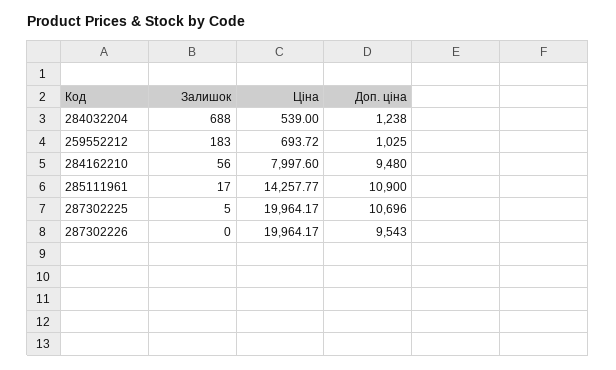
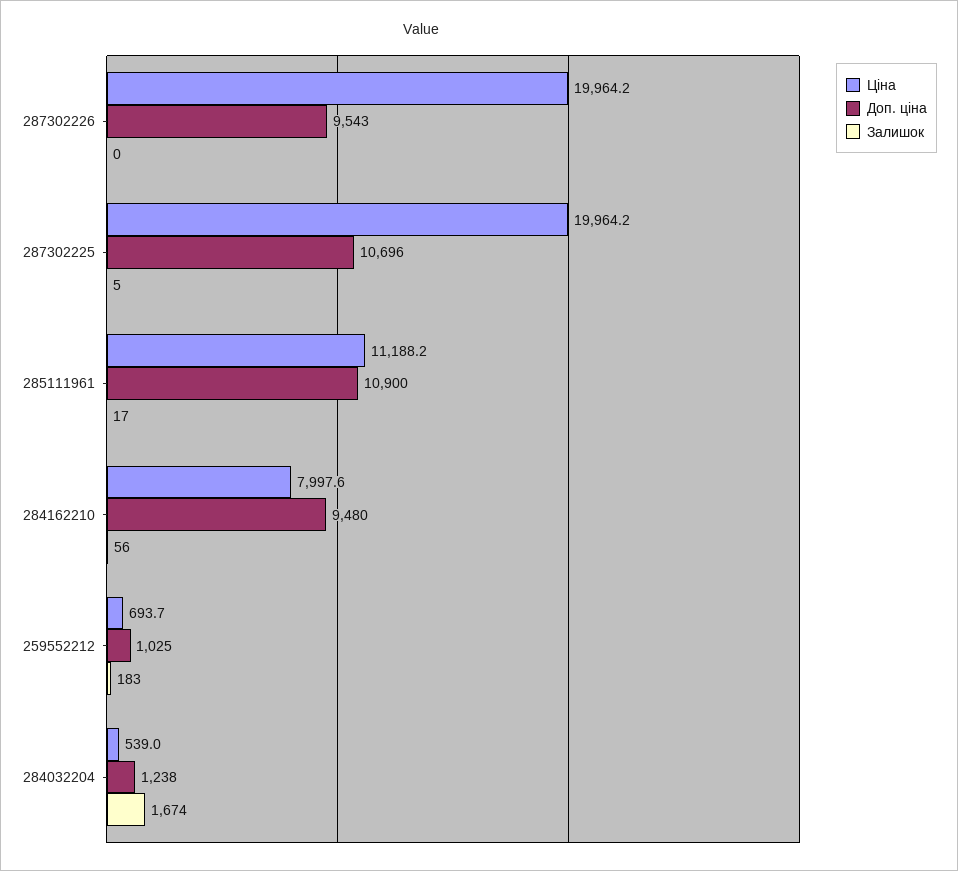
Залишок, 284032204: 688 -> 1674
Ціна, 285111961: 14257.77 -> 11188.2

